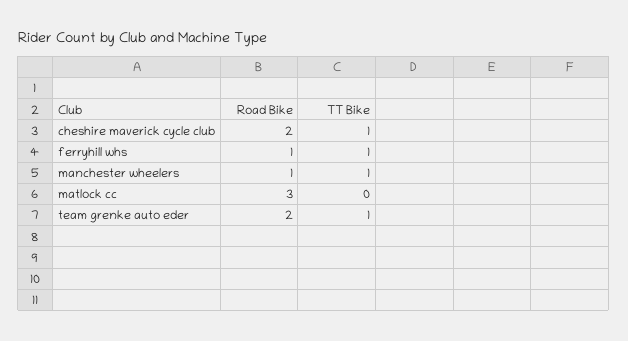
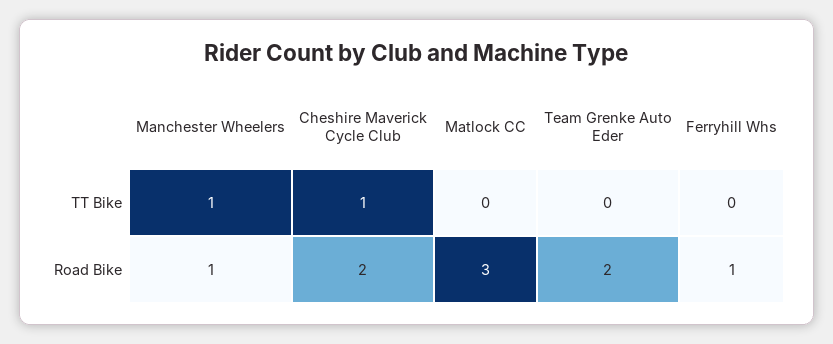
TT Bike, ferryhill whs: 1 -> 0
TT Bike, team grenke auto eder: 1 -> 0

